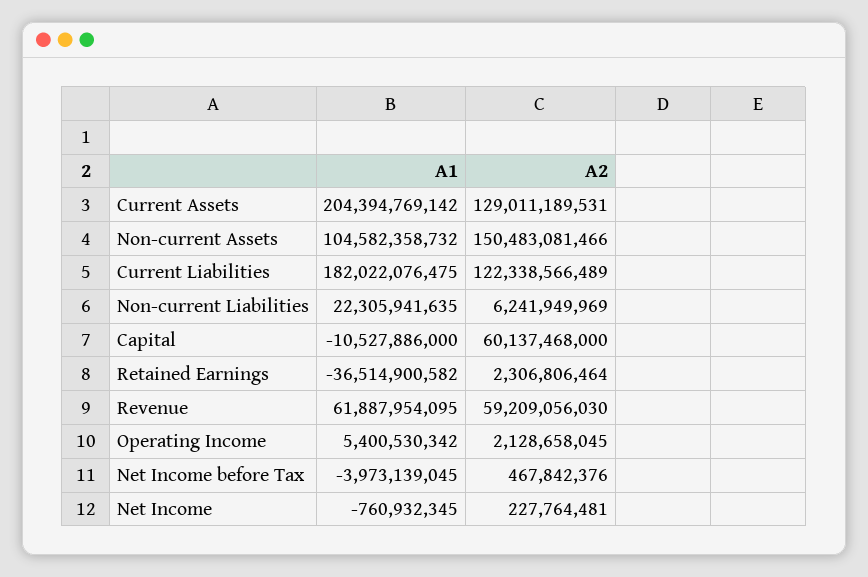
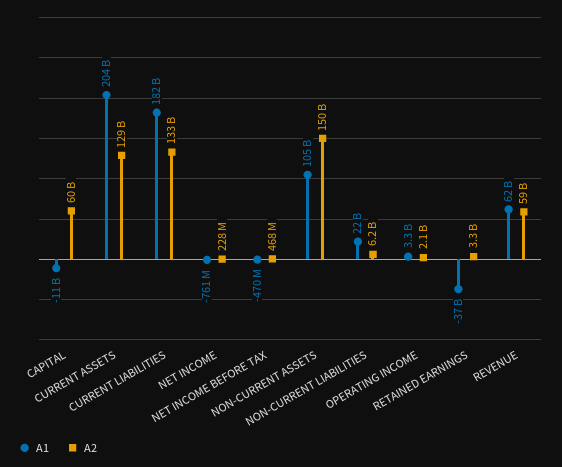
A2, Current Liabilities: 122338566489 -> 133000000000
A2, Retained Earnings: 2306806464 -> 3300000000
A1, Operating Income: 5400530342 -> 3300000000
A1, Net Income before Tax: -3973139045 -> -470000000

